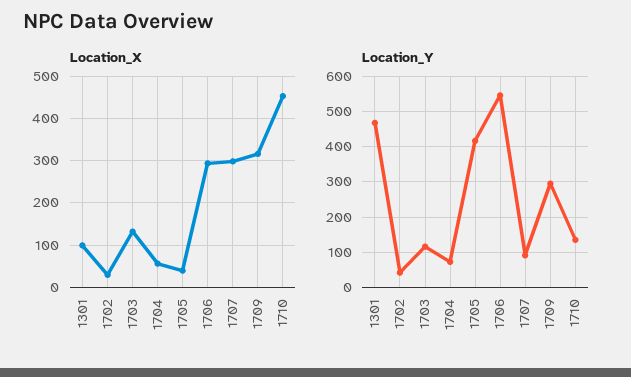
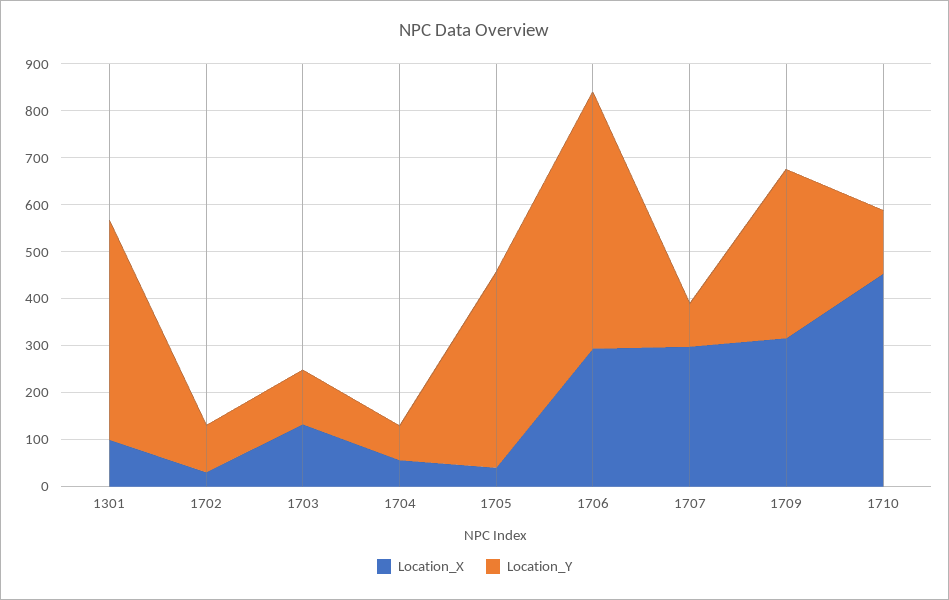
Location_Y, 1702: 40 -> 100
Location_Y, 1709: 300 -> 360

